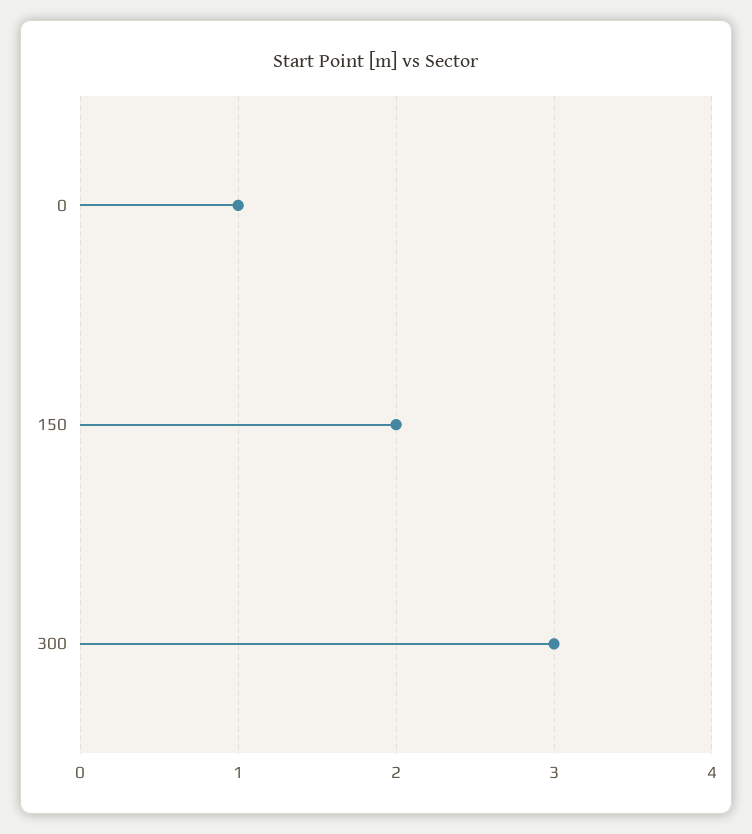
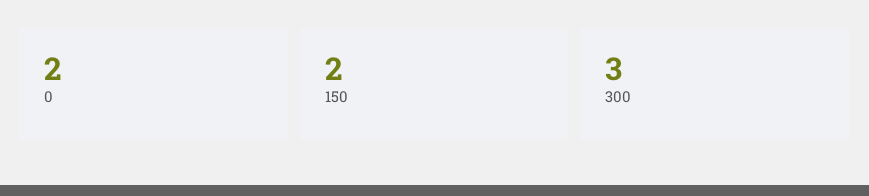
0: 1 -> 2

